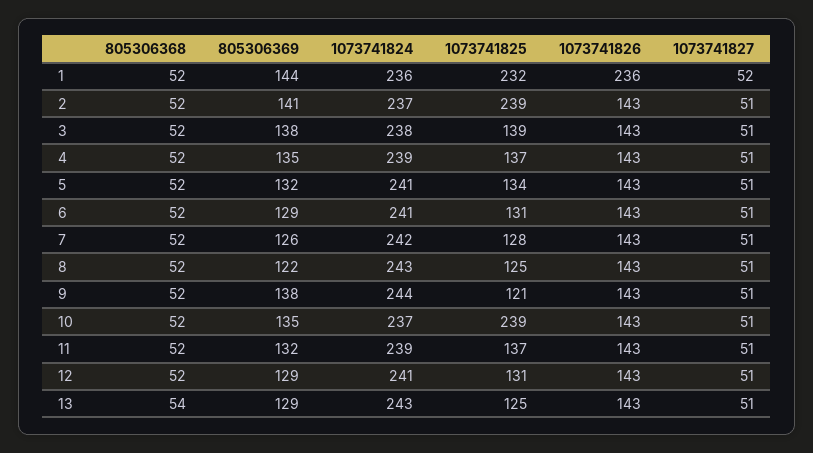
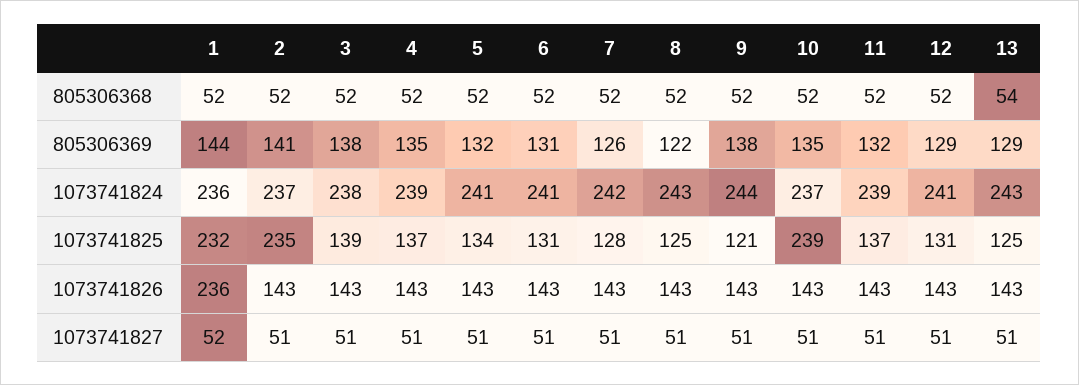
1073741825, 2: 239 -> 235
805306369, 6: 129 -> 131

